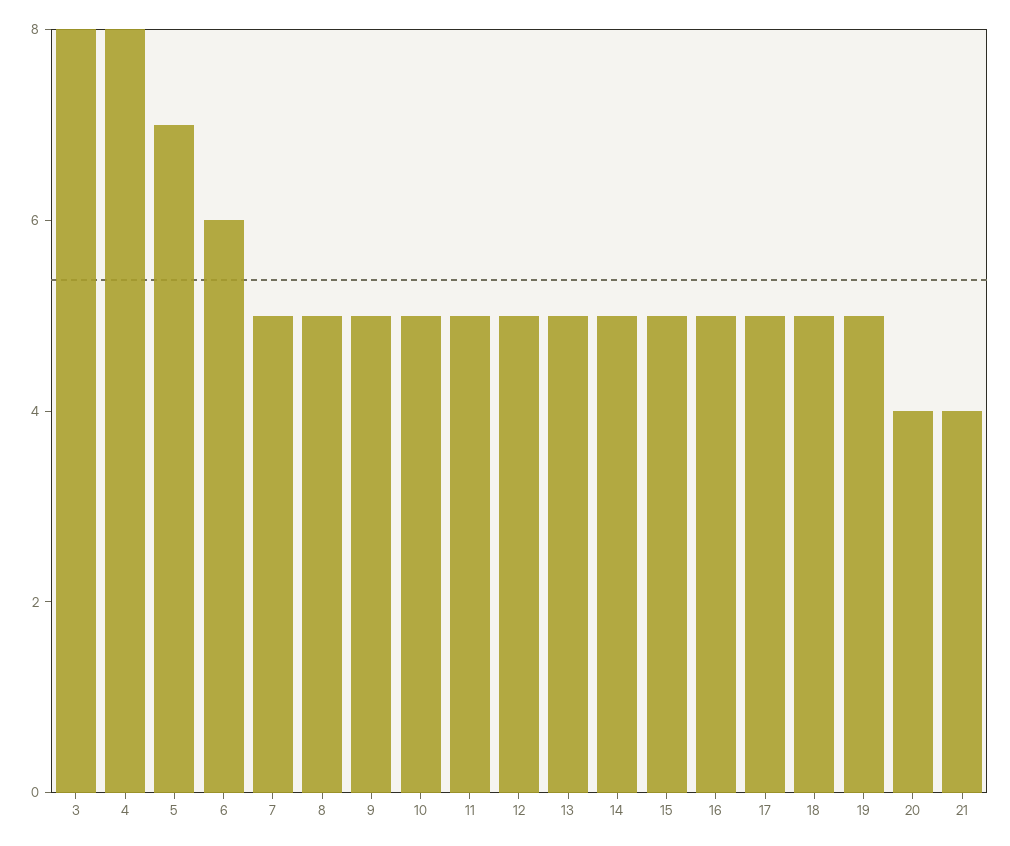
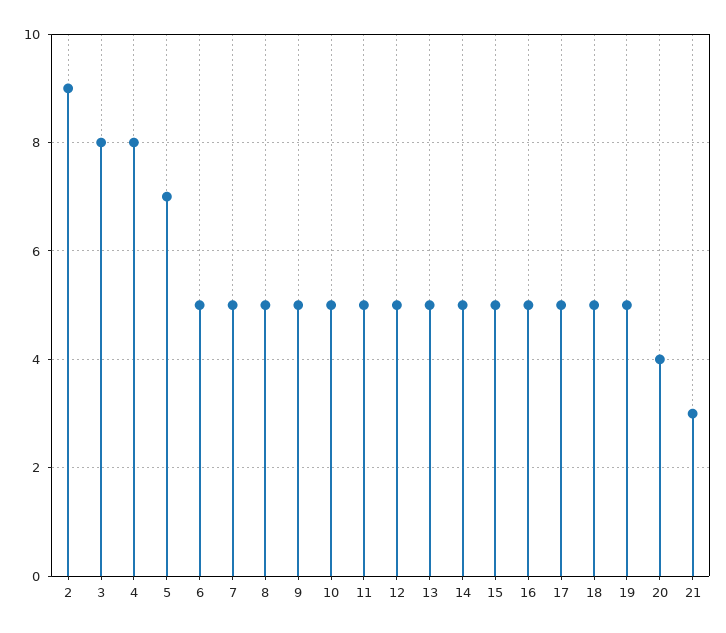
6: 6 -> 5
21: 4 -> 3
2: none -> 9

